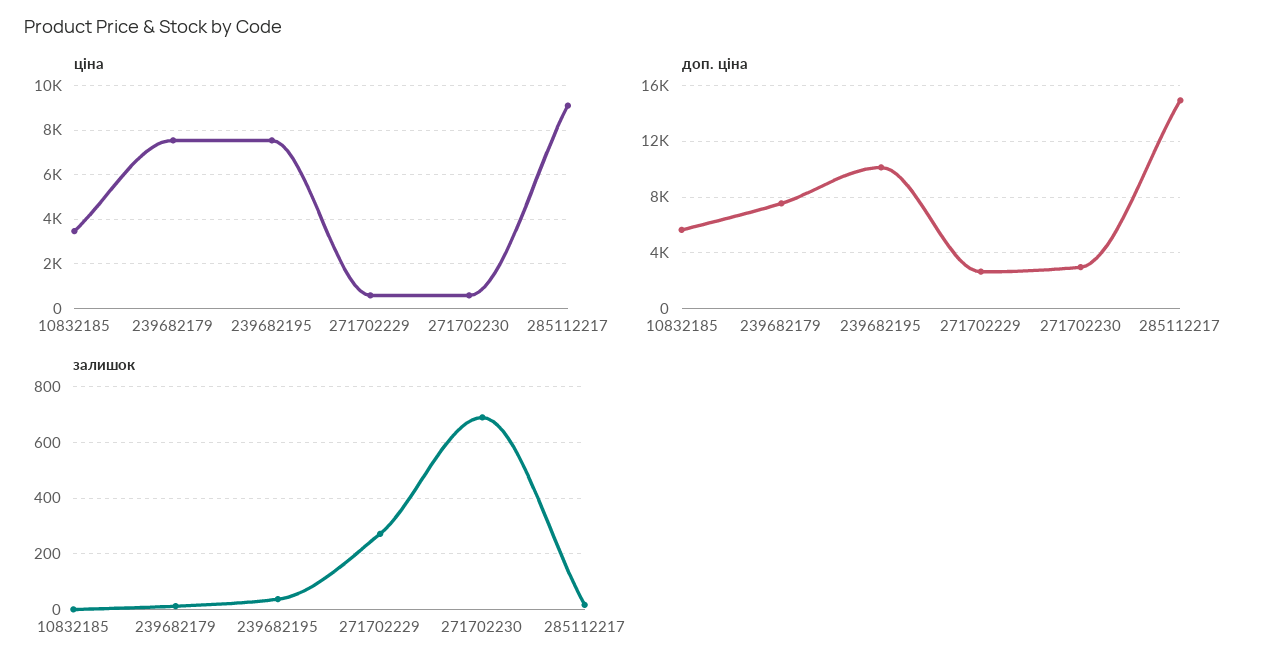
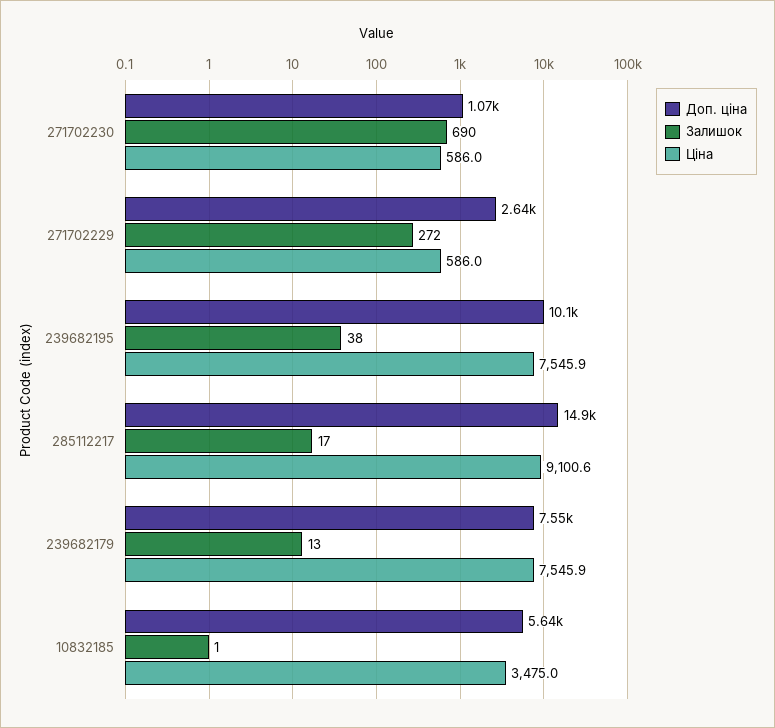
доп. ціна, 271702230: 3000 -> 1070

